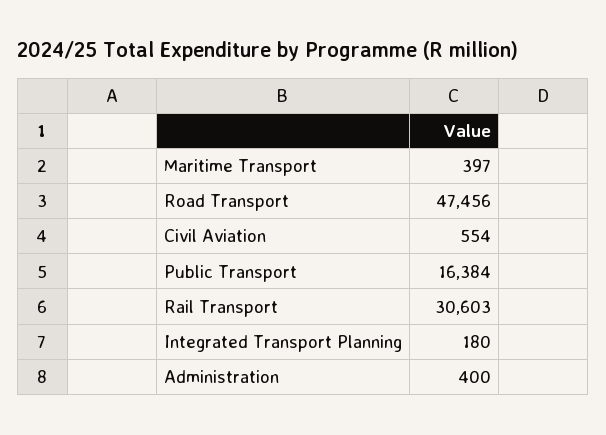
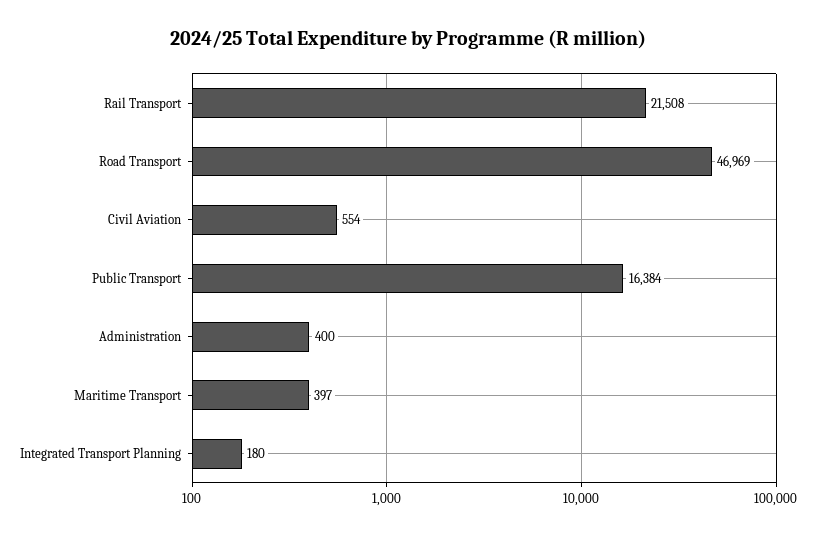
Road Transport: 47456 -> 46969
Rail Transport: 30603 -> 21508

